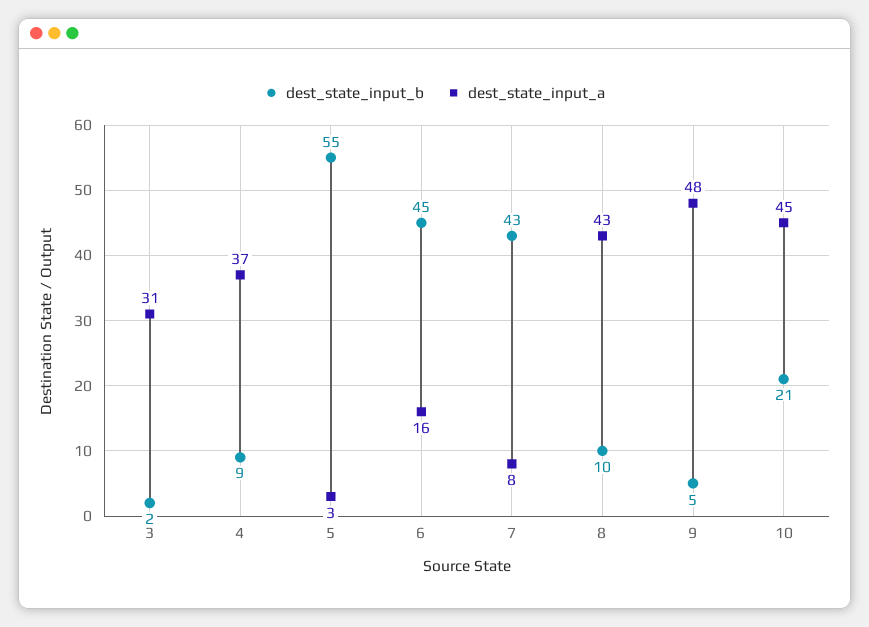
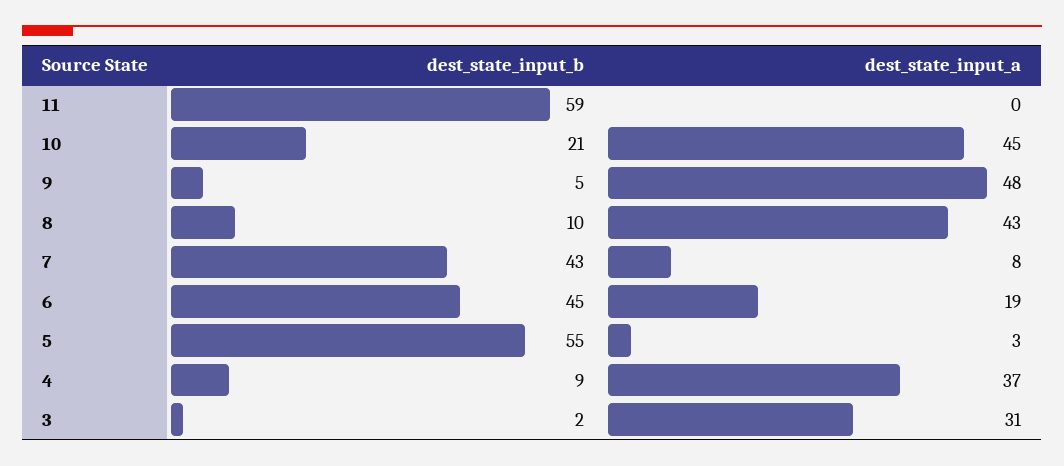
dest_state_input_a, 6: 16 -> 19
dest_state_input_b, 11: none -> 59
dest_state_input_a, 11: none -> 0

